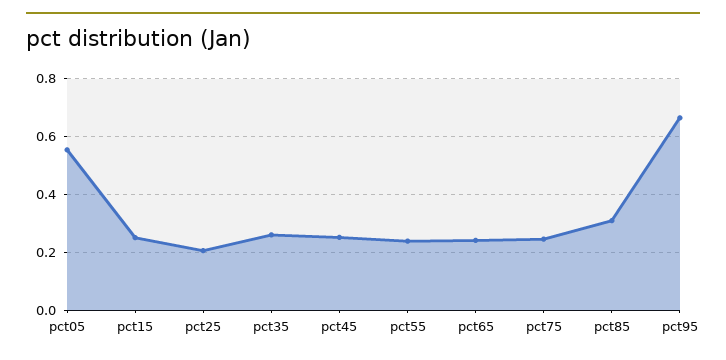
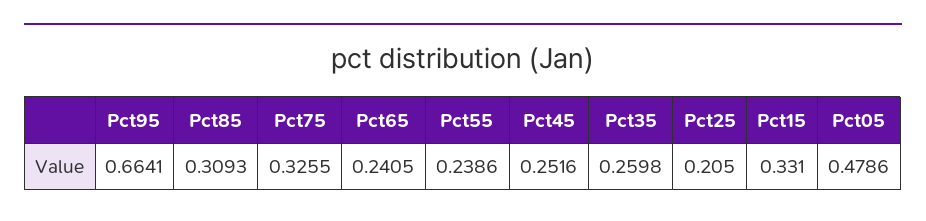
pct05: 0.55 -> 0.4786
pct15: 0.25 -> 0.331
pct75: 0.25 -> 0.3255

